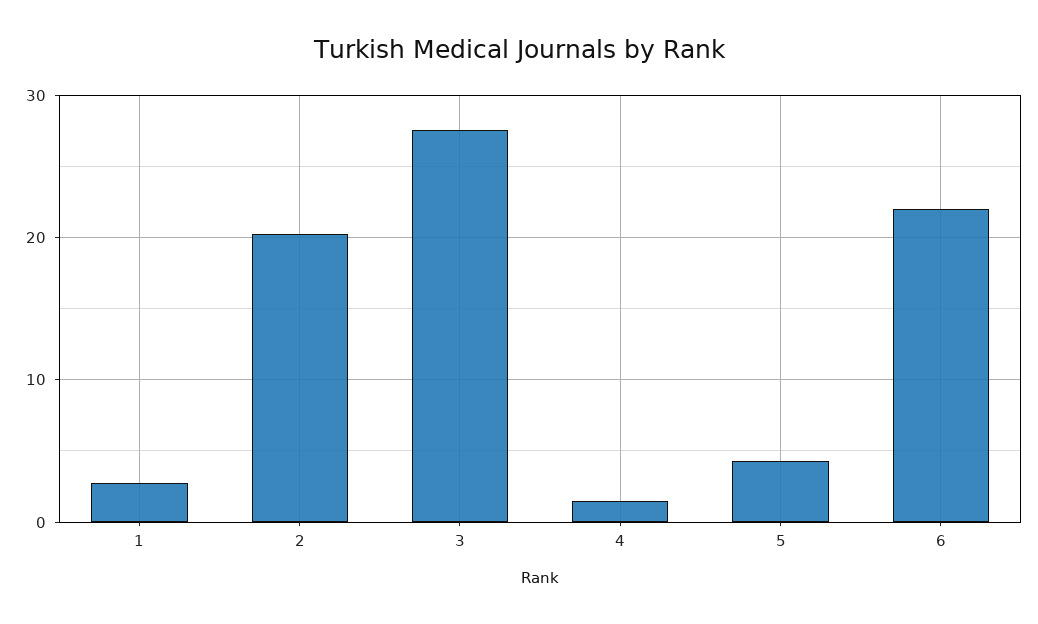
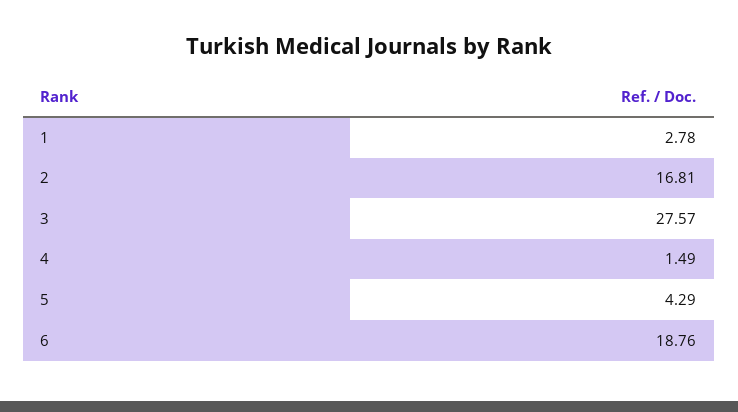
2: 20 -> 16.81
6: 22 -> 18.76

